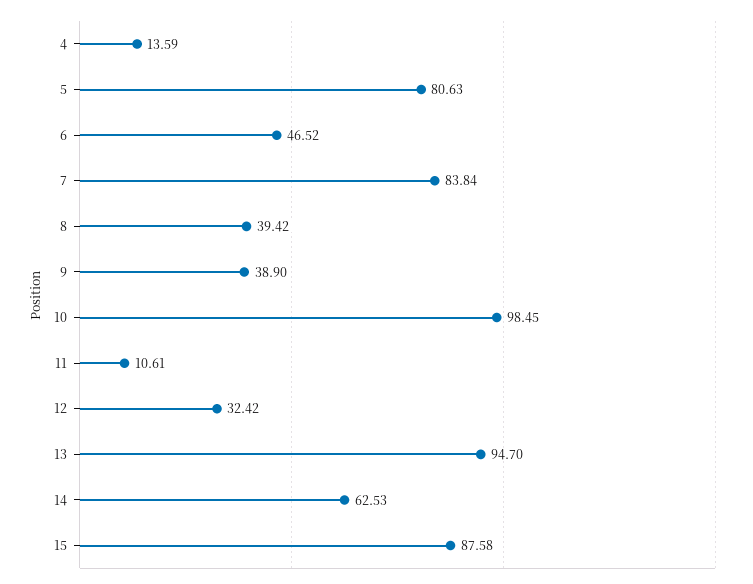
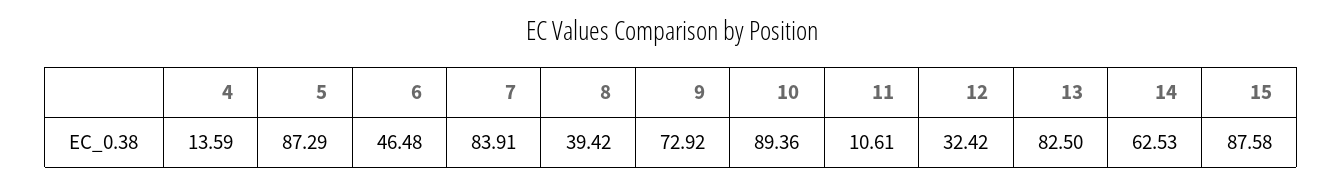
5: 80.63 -> 87.29
6: 46.52 -> 46.48
7: 83.84 -> 83.91
9: 38.9 -> 72.92
10: 98.45 -> 89.36
13: 94.7 -> 82.5

